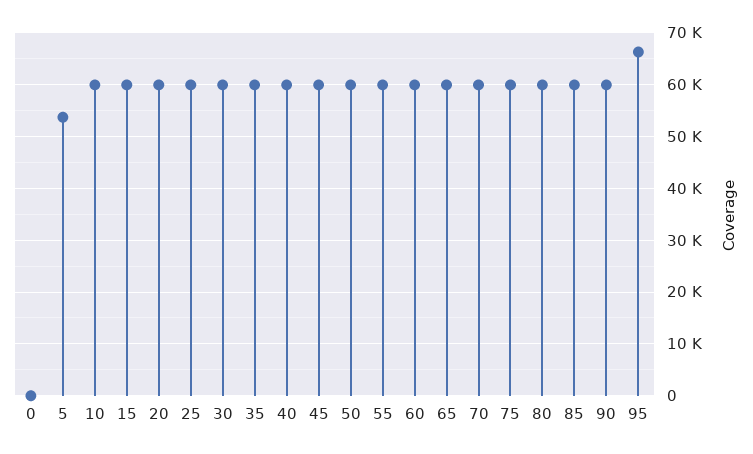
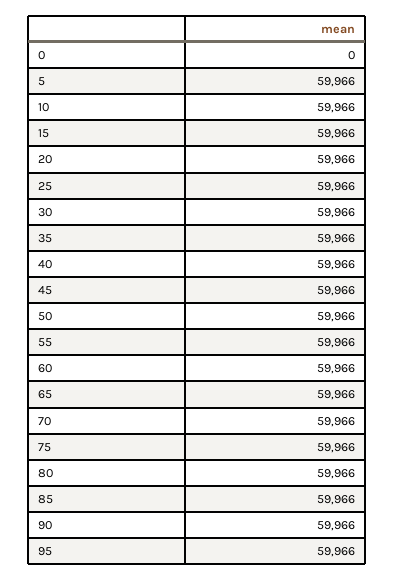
5: 54000 -> 59966
95: 66000 -> 59966

